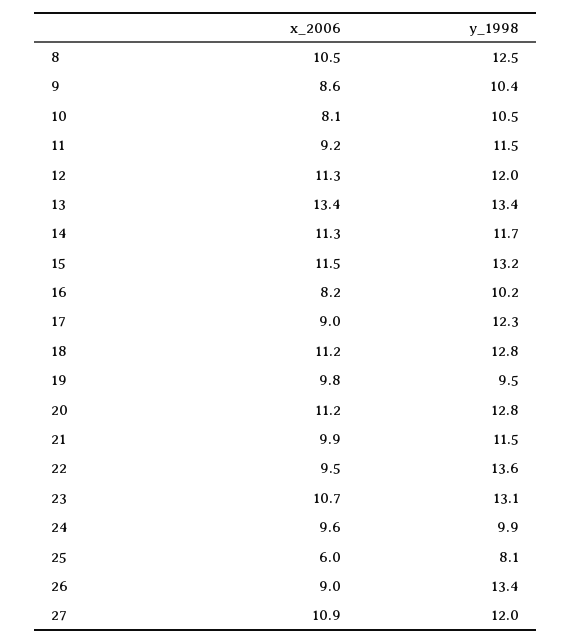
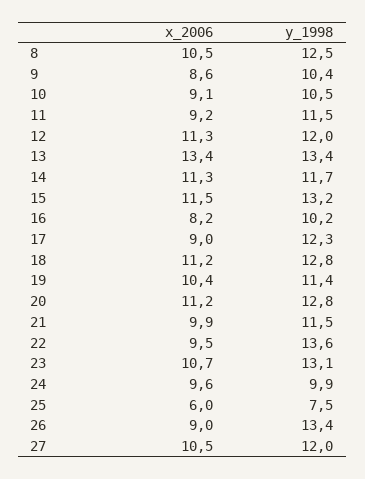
x_2006, 10: 8.1 -> 9.1
x_2006, 19: 9.8 -> 10.4
y_1998, 19: 9.5 -> 11.4
y_1998, 25: 8.1 -> 7.5
x_2006, 27: 10.9 -> 10.5

